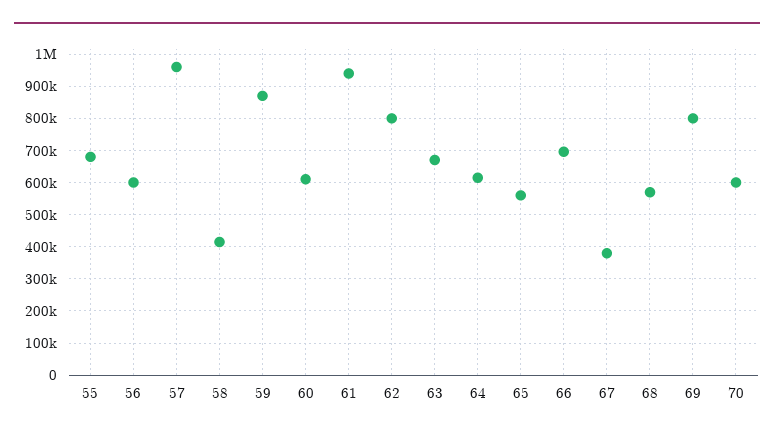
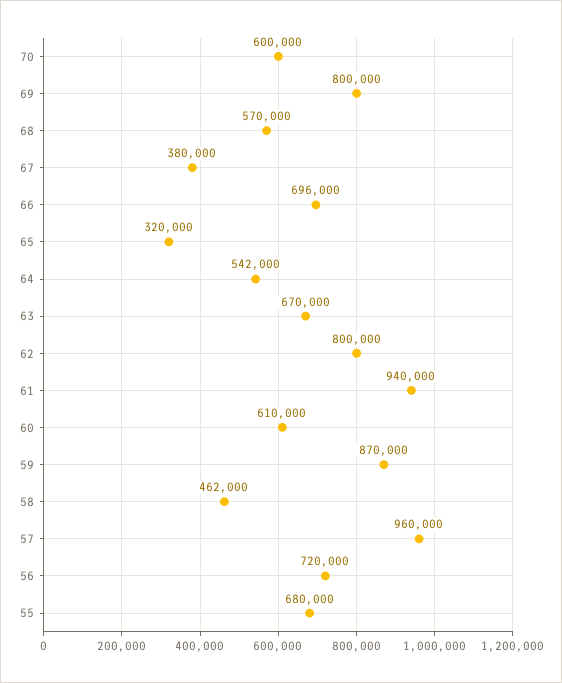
56: 600000 -> 720000
58: 420000 -> 462000
64: 620000 -> 542000
65: 560000 -> 320000

